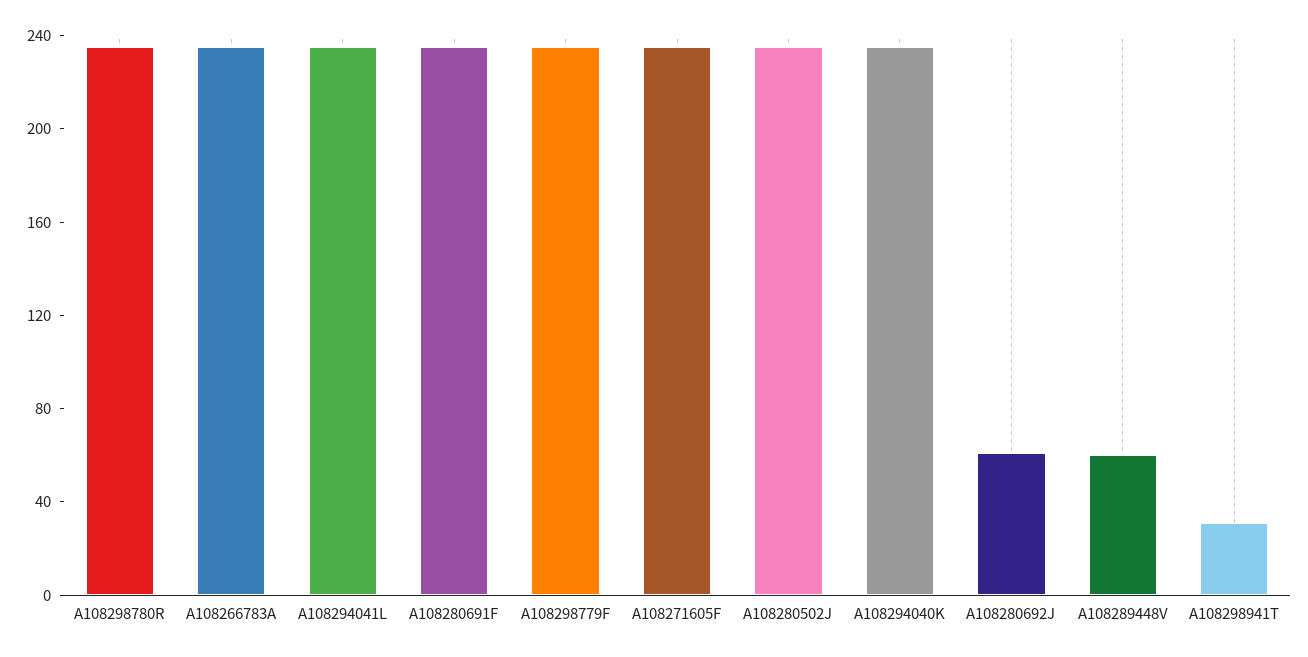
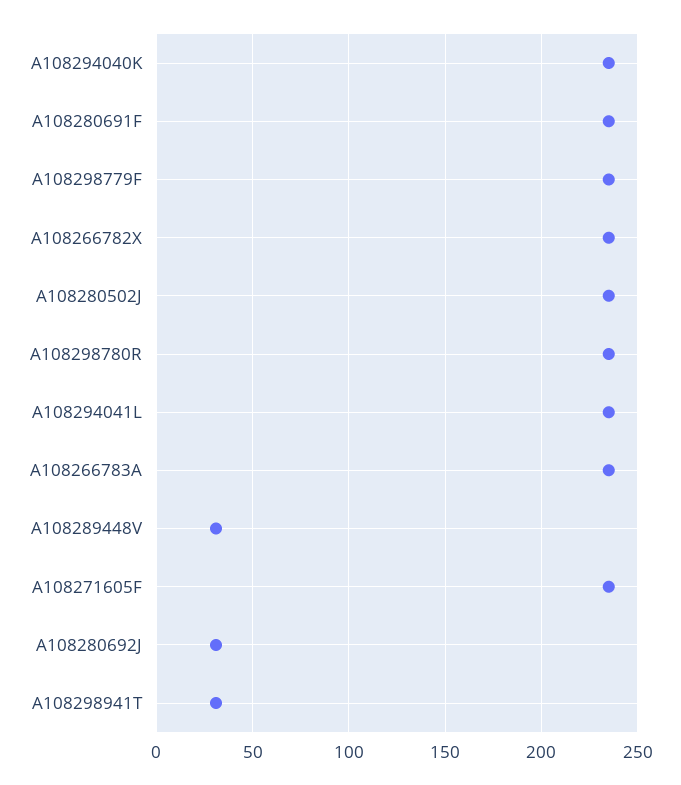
A108280692J: 60 -> 30
A108289448V: 60 -> 30
A108266782X: none -> 235

